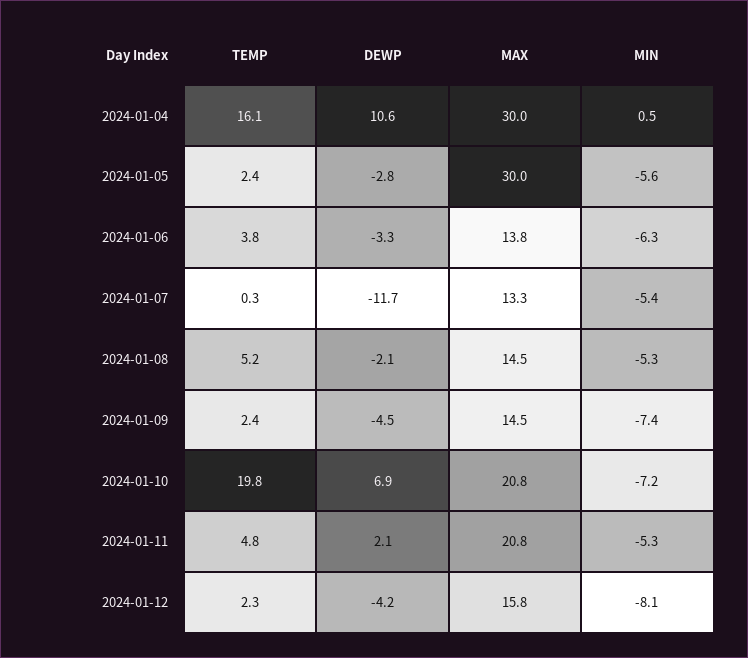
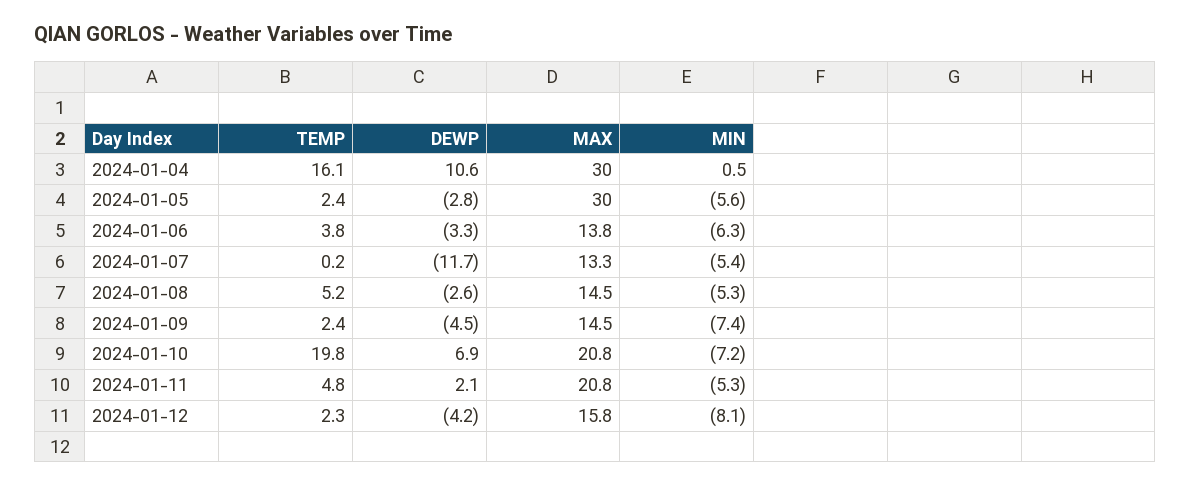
TEMP, 2024-01-07: 0.3 -> 0.2
DEWP, 2024-01-08: -2.1 -> -2.6

